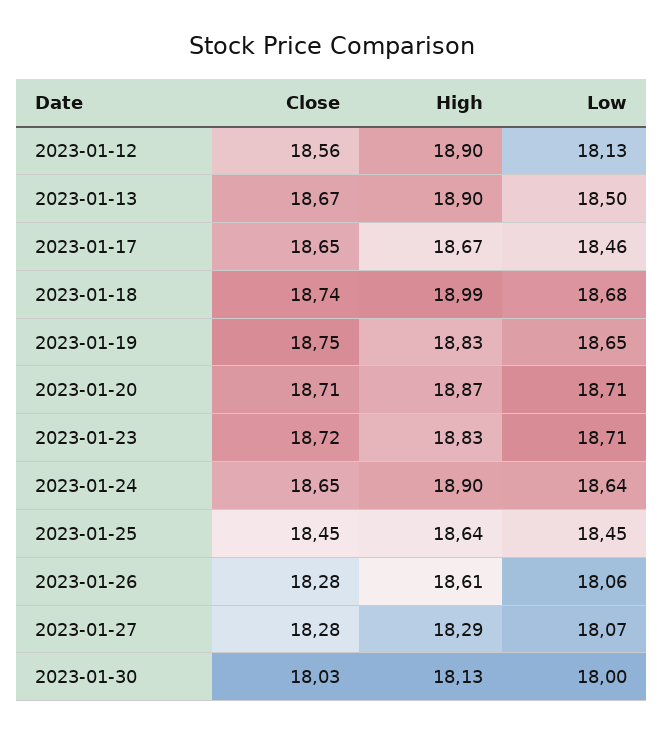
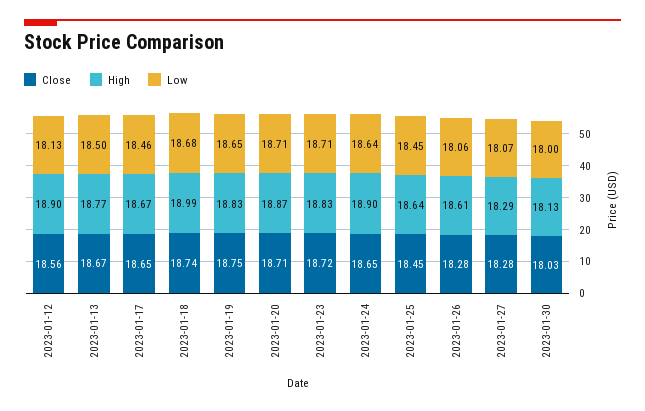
High, 2023-01-13: 18.9 -> 18.77

